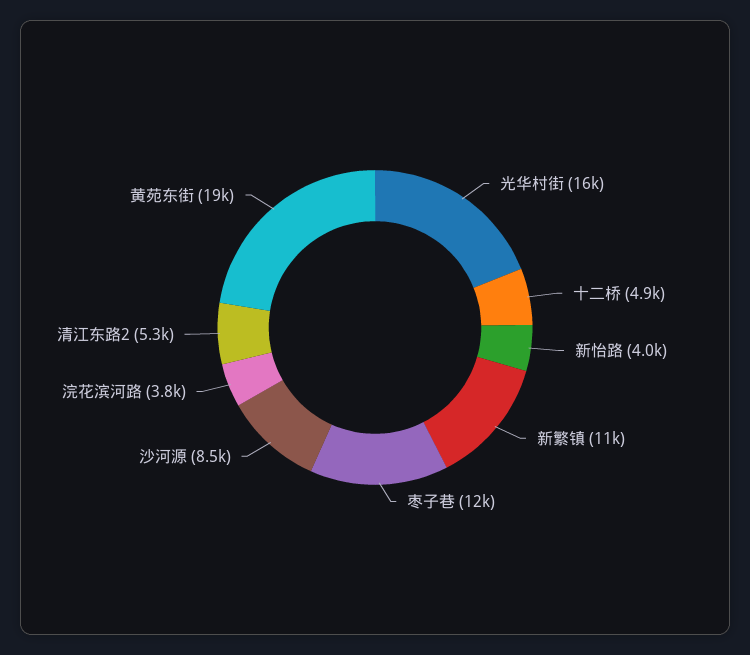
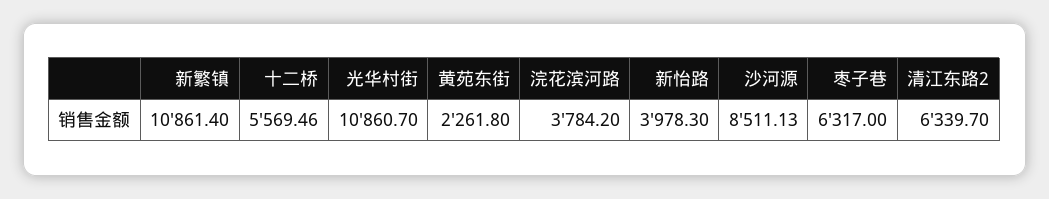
光华村街: 16000 -> 10860.7
十二桥: 4900 -> 5569.46
枣子巷: 12000 -> 6317
清江东路2: 5300 -> 6339.7
黄苑东街: 19000 -> 2261.8

